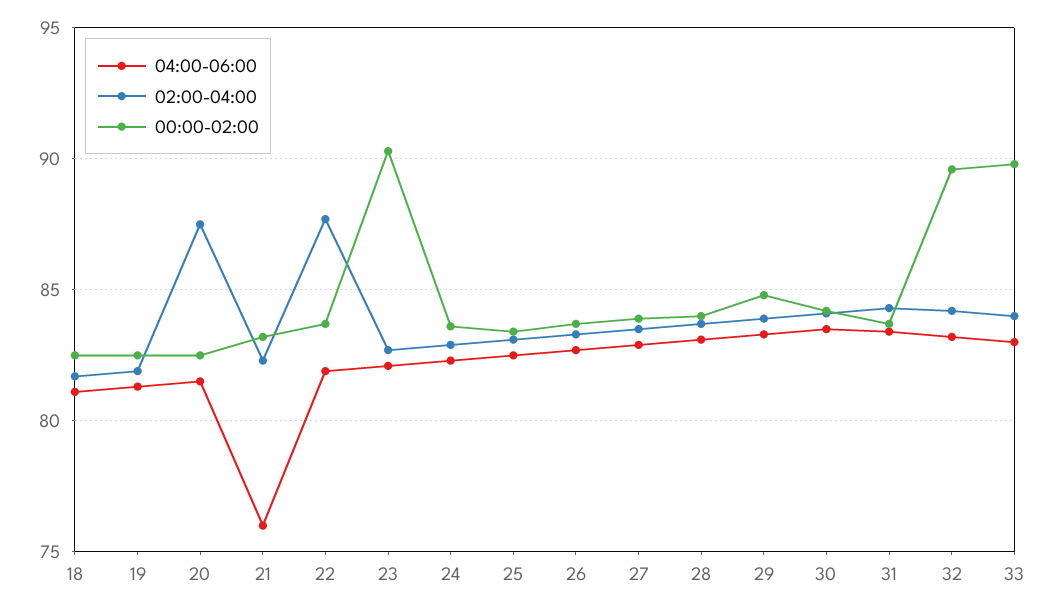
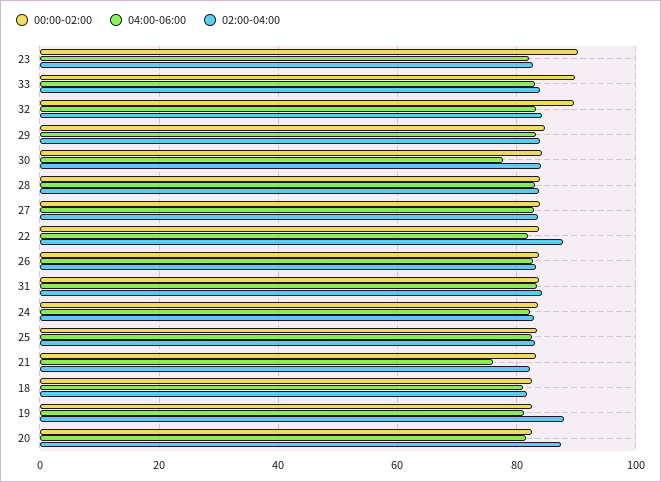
02:00-04:00, 19: 82 -> 88
04:00-06:00, 30: 83.5 -> 78

